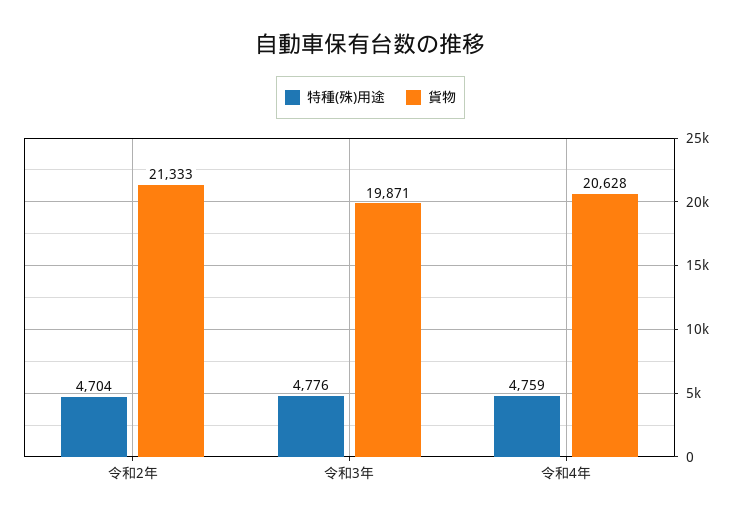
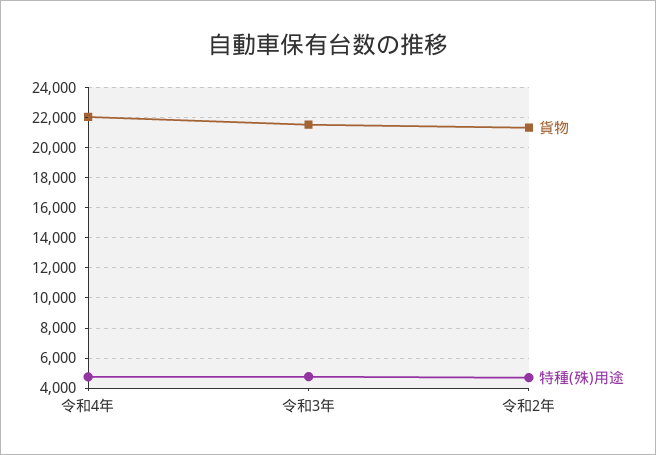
貨物, 令和3年: 19871 -> 21500
貨物, 令和4年: 20628 -> 22000

